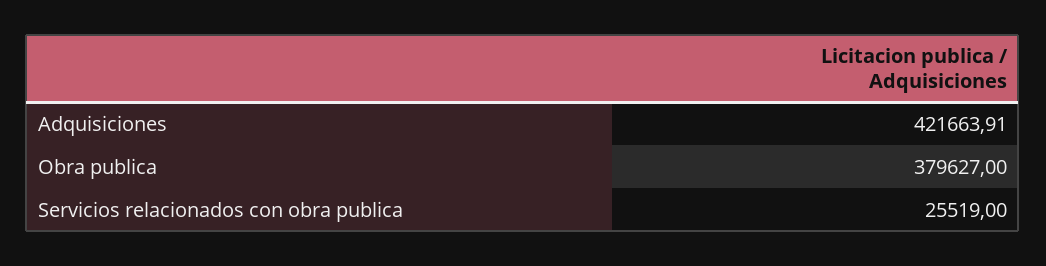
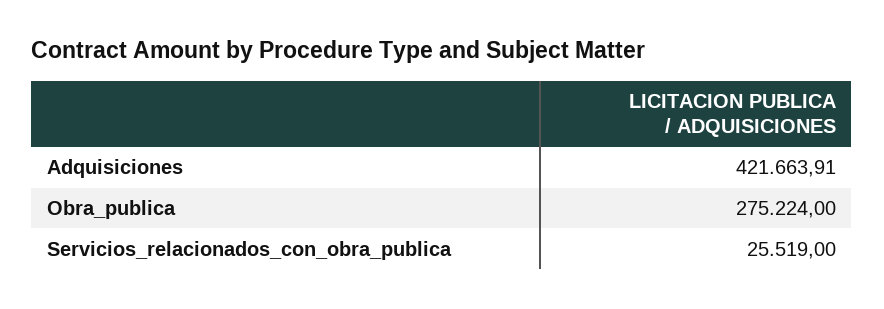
Obra publica: 379627 -> 275224

